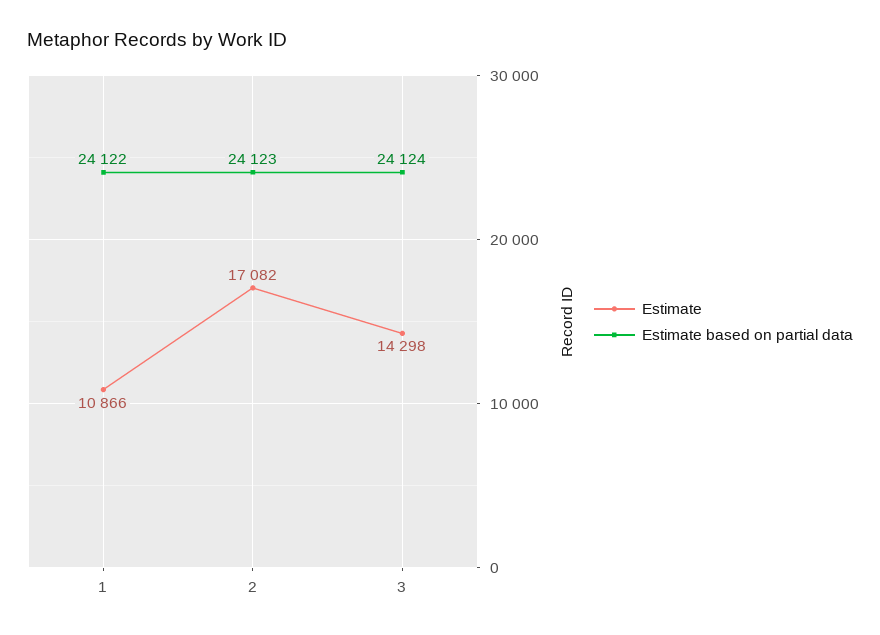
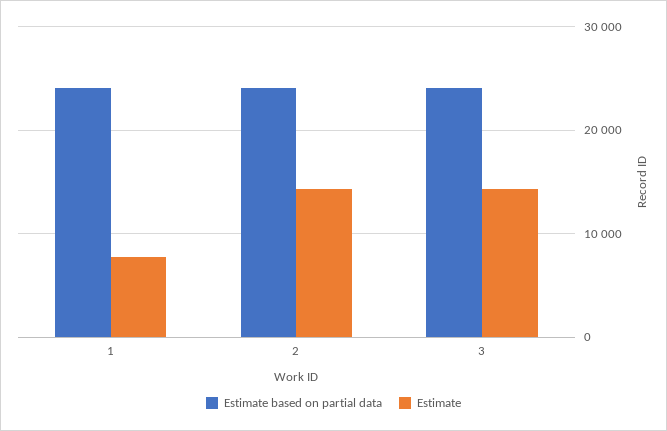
Estimate, 1: 10866 -> 8000
Estimate, 2: 17082 -> 14000

